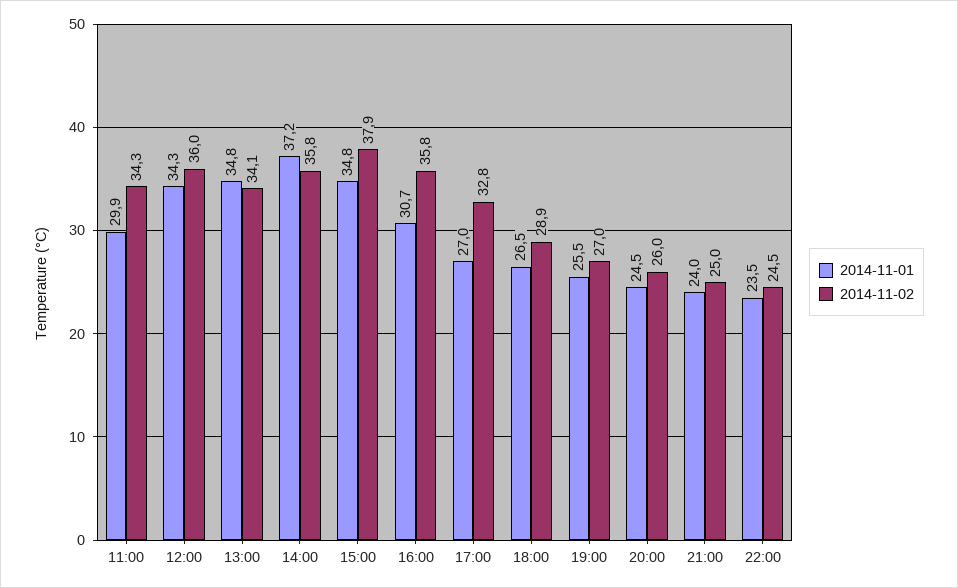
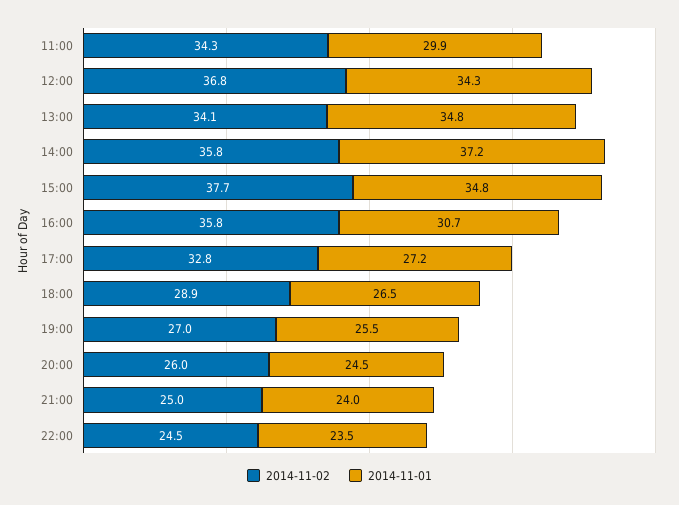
2014-11-02, 12:00: 36 -> 36.8
2014-11-02, 15:00: 37.9 -> 37.7
2014-11-01, 17:00: 27 -> 27.2

